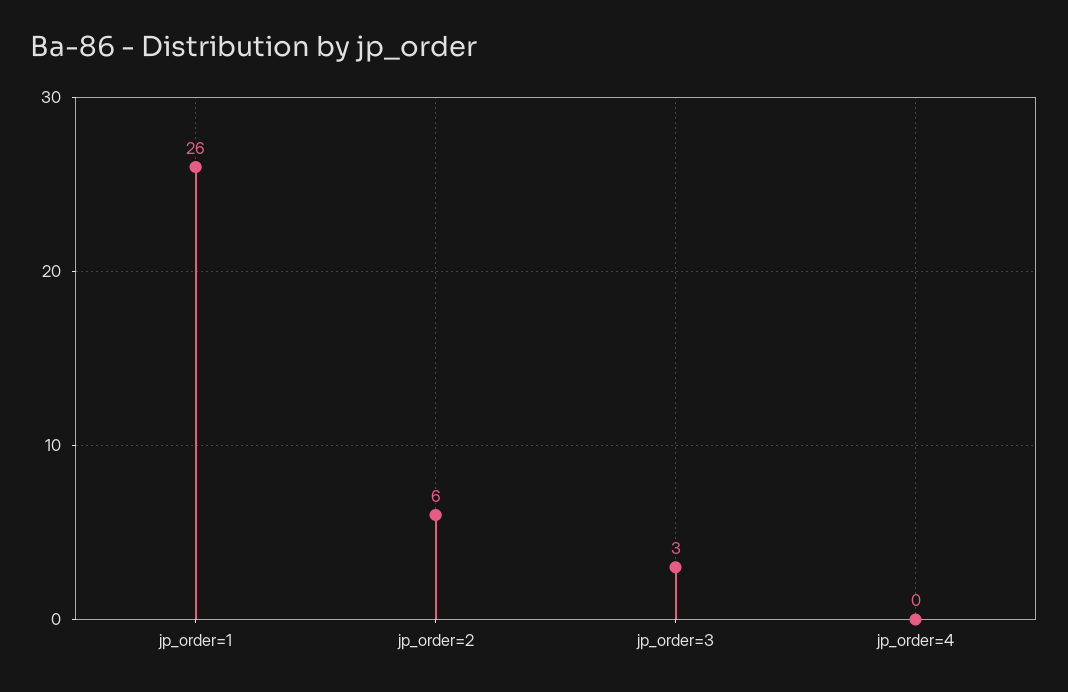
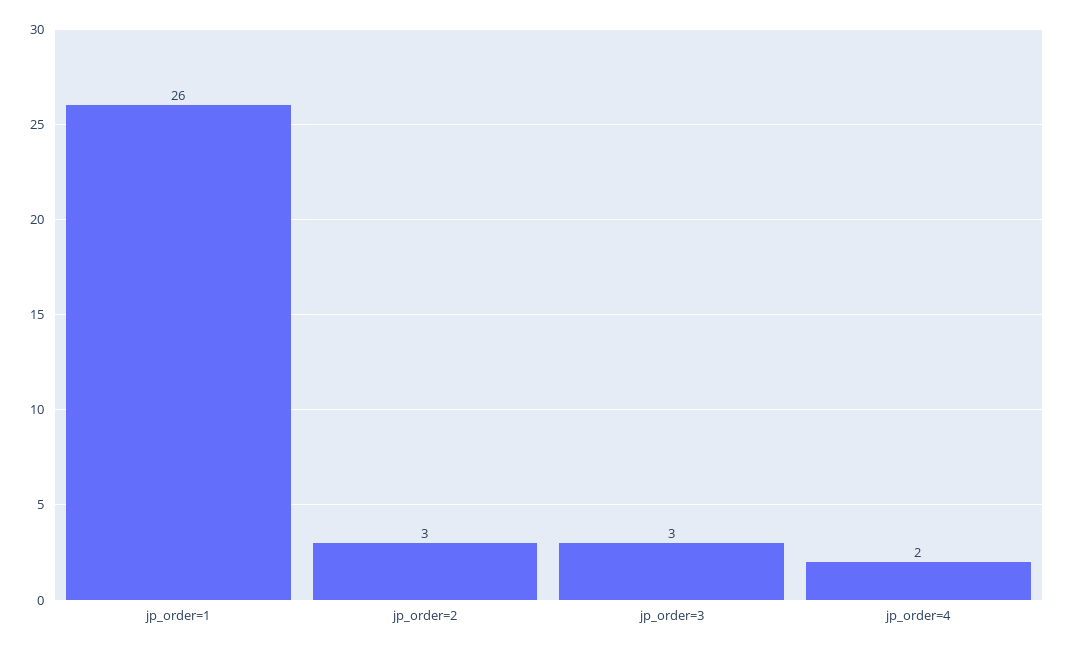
jp_order=2: 6 -> 3
jp_order=4: 0 -> 2

